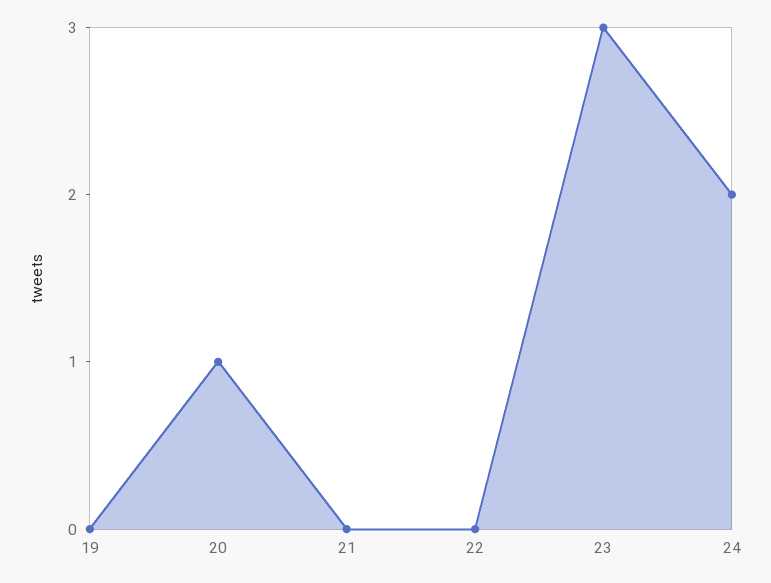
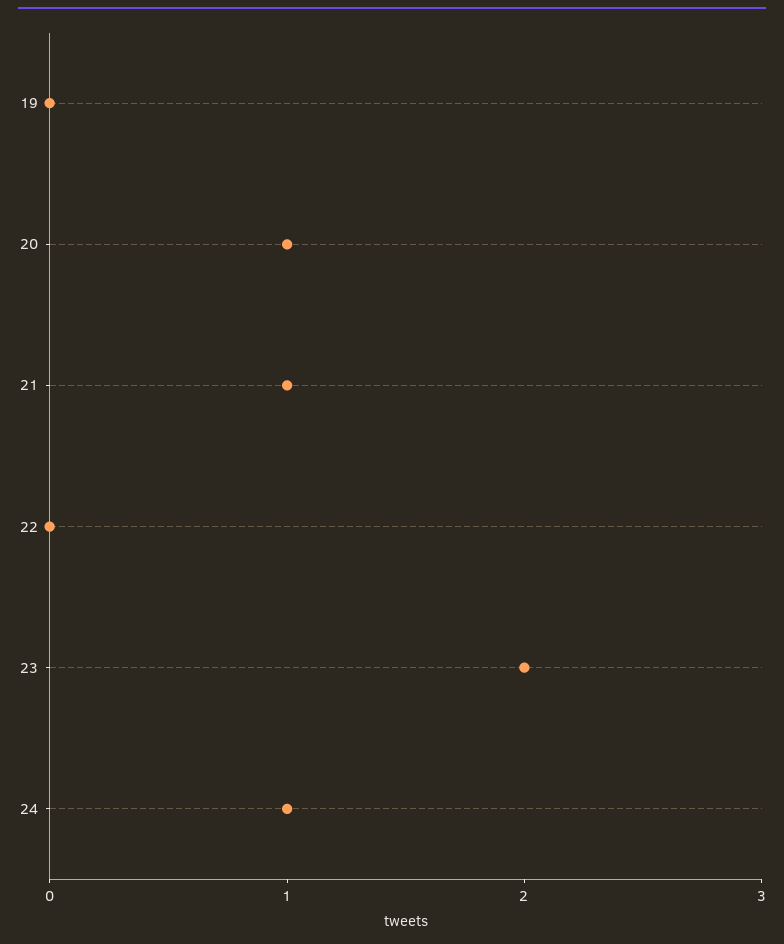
21: 0 -> 1
23: 3 -> 2
24: 2 -> 1

